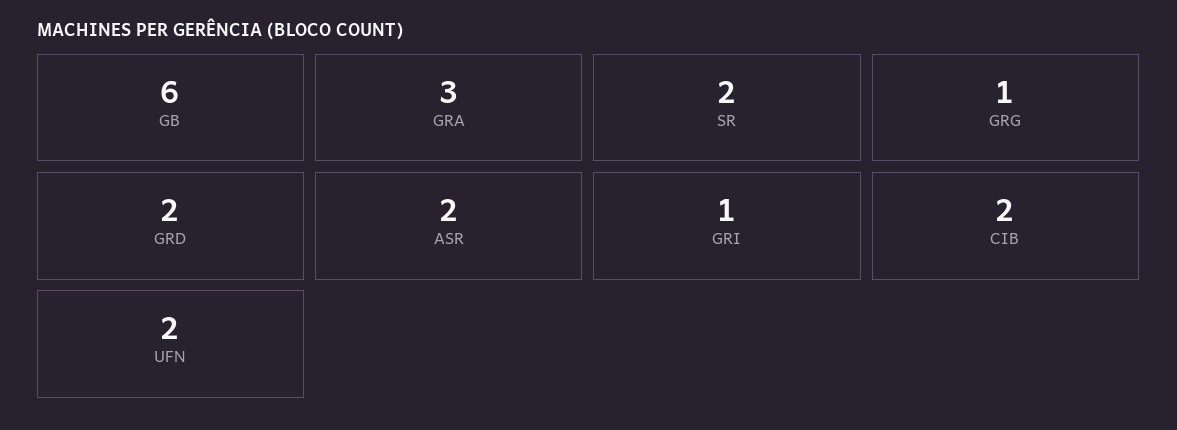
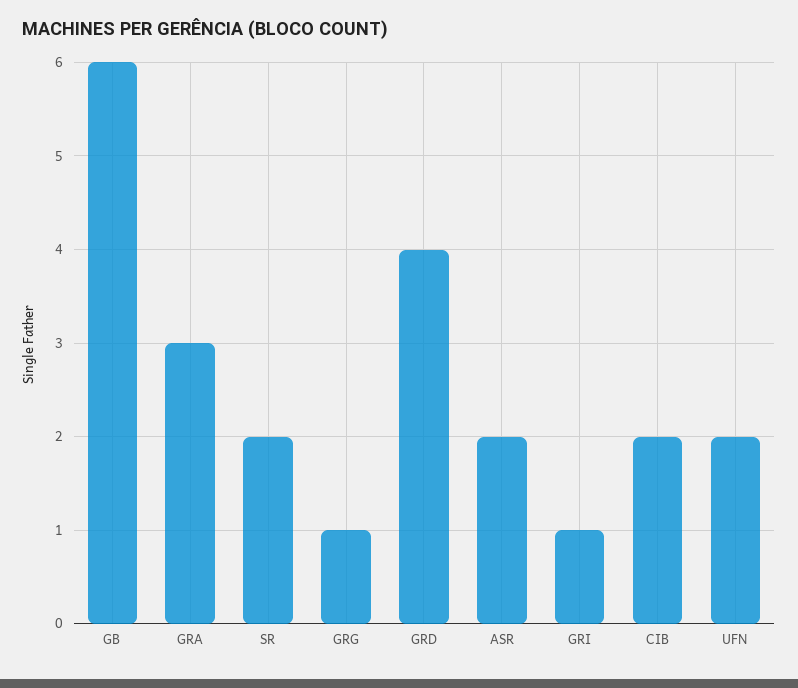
GRD: 2 -> 4

